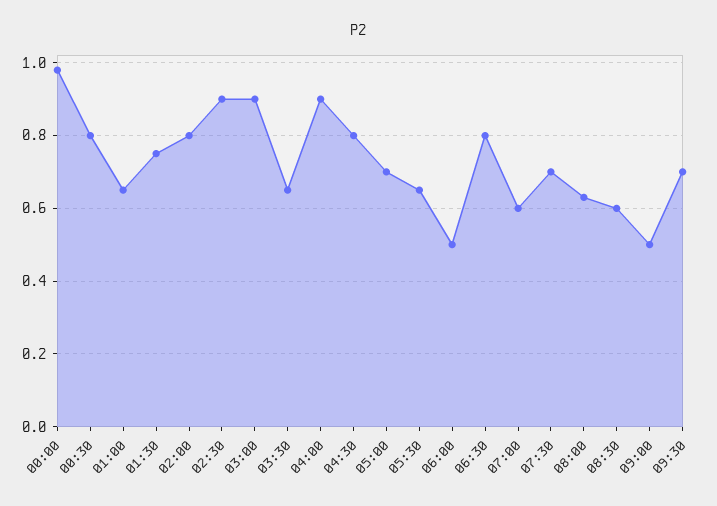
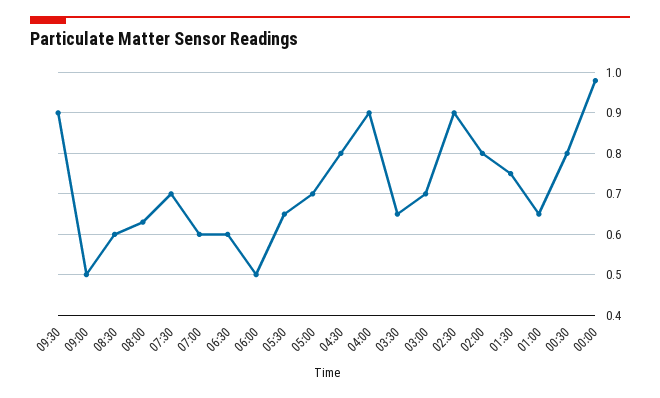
03:00: 0.9 -> 0.7
06:30: 0.8 -> 0.6
09:30: 0.7 -> 0.9

